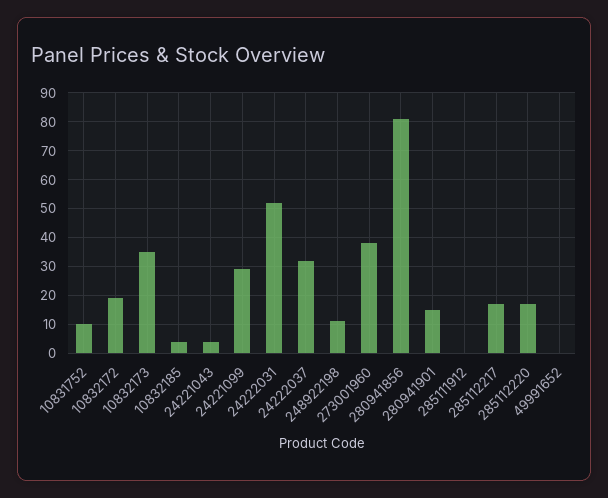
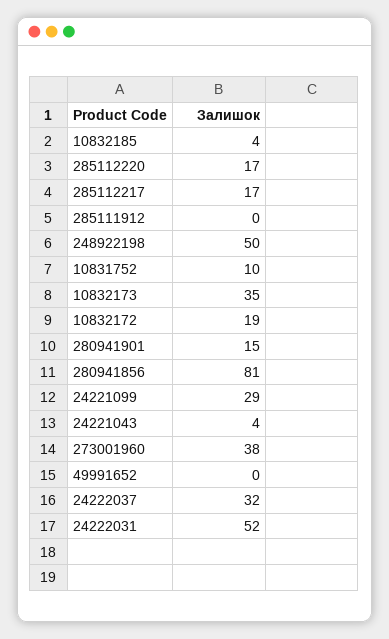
248922198: 10 -> 50

